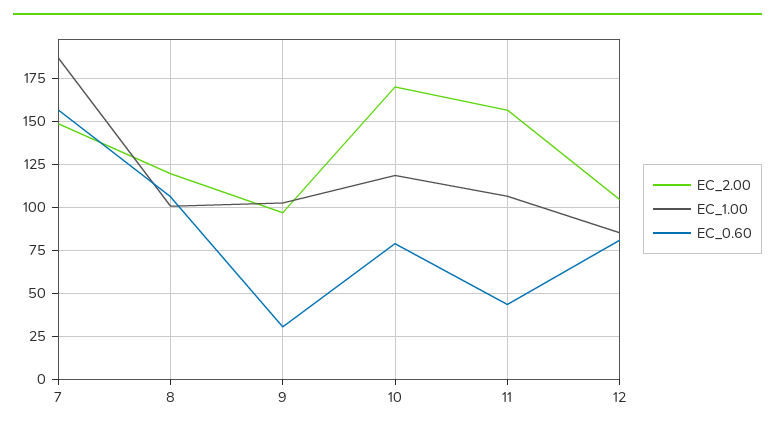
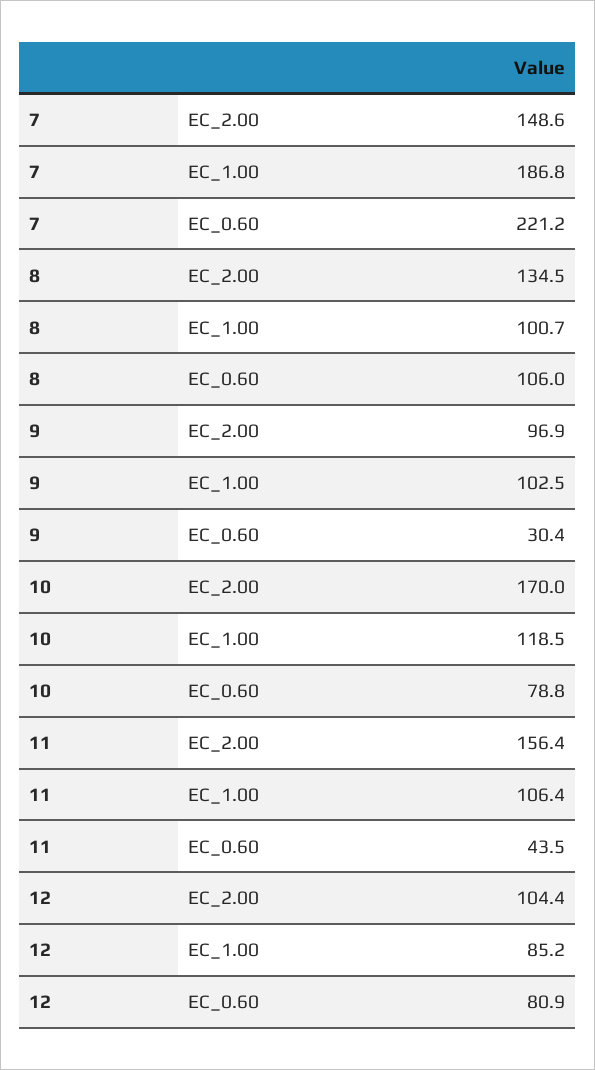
EC_0.60, 7: 155 -> 221.2
EC_2.00, 8: 120 -> 134.5

